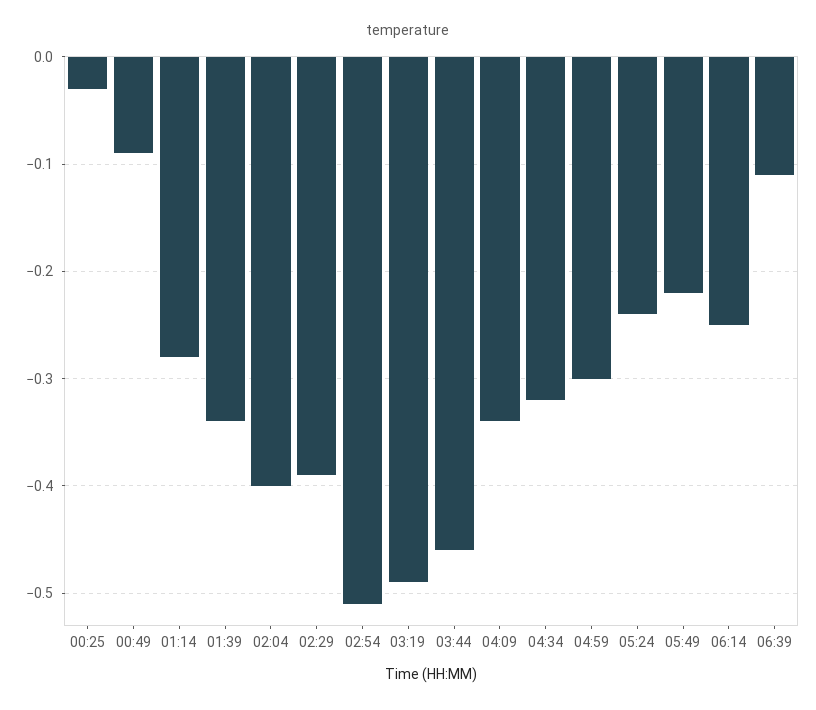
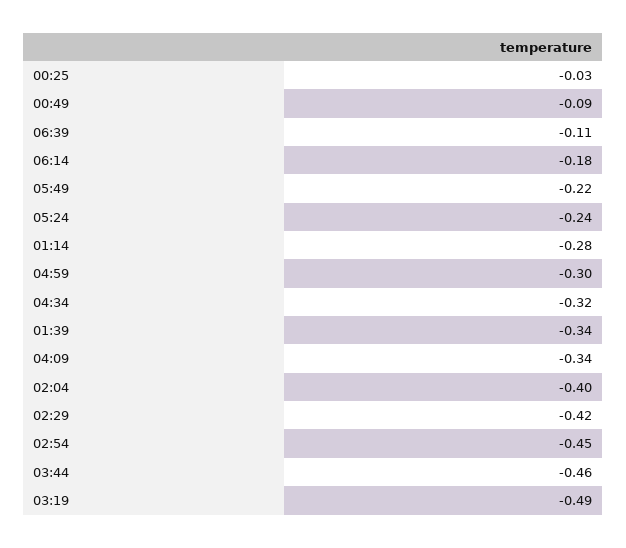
02:29: -0.39 -> -0.42
02:54: -0.51 -> -0.45
06:14: -0.25 -> -0.18

